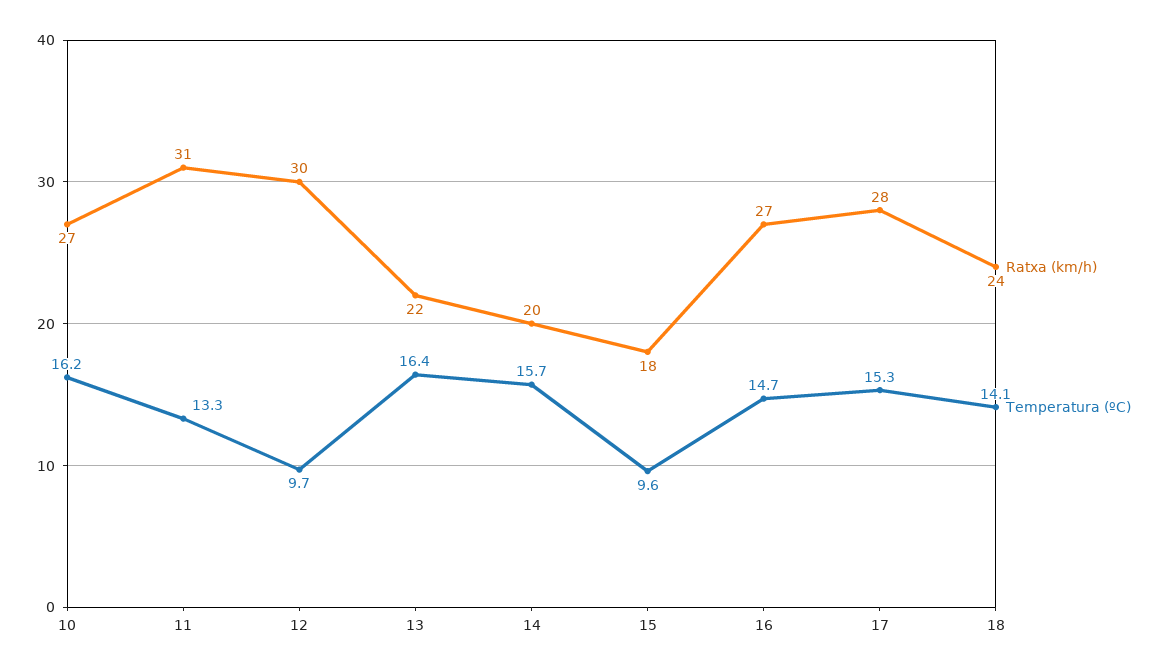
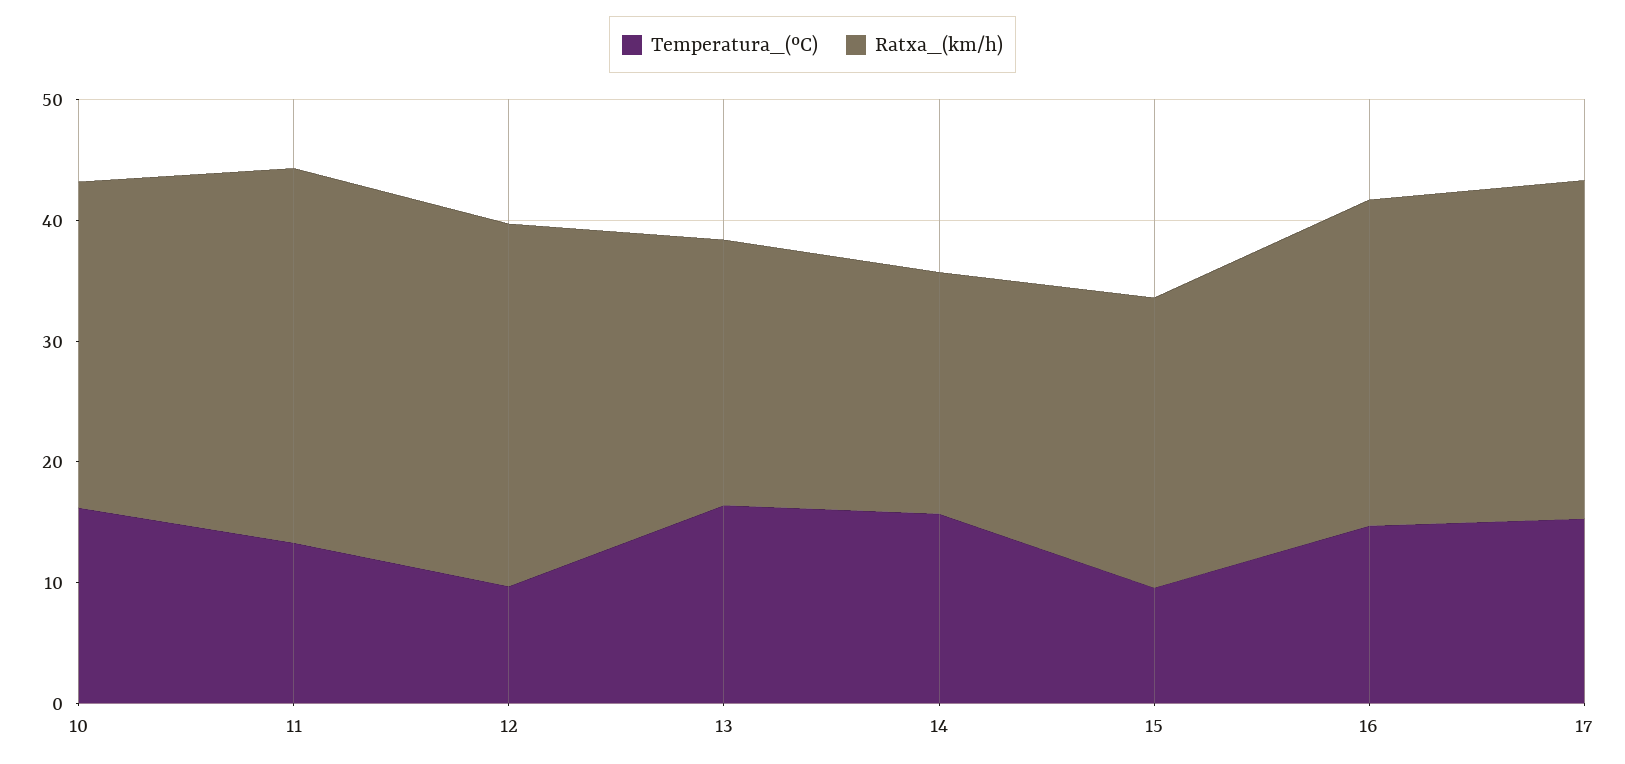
Ratxa (km/h), 15: 18 -> 24
Ratxa (km/h), 18: 24 -> none
Temperatura (ºC), 18: 14.1 -> none

